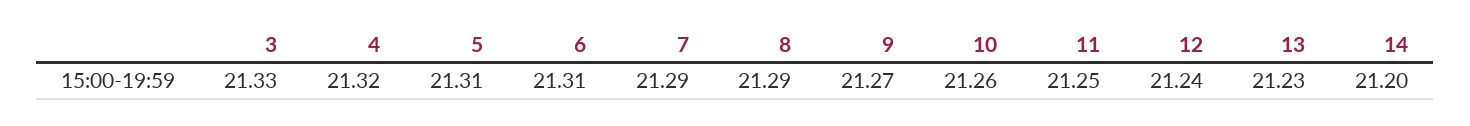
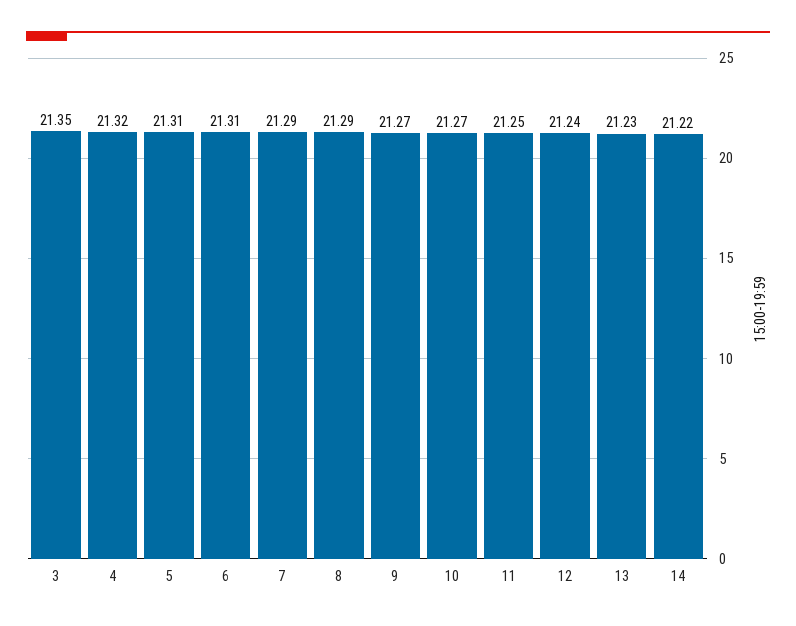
3: 21.33 -> 21.35
10: 21.26 -> 21.27
14: 21.2 -> 21.22

